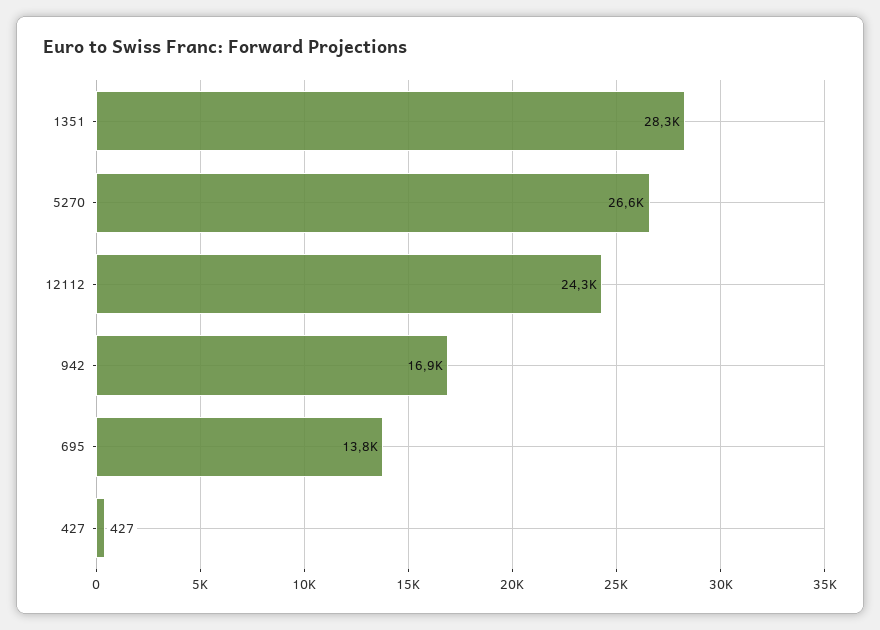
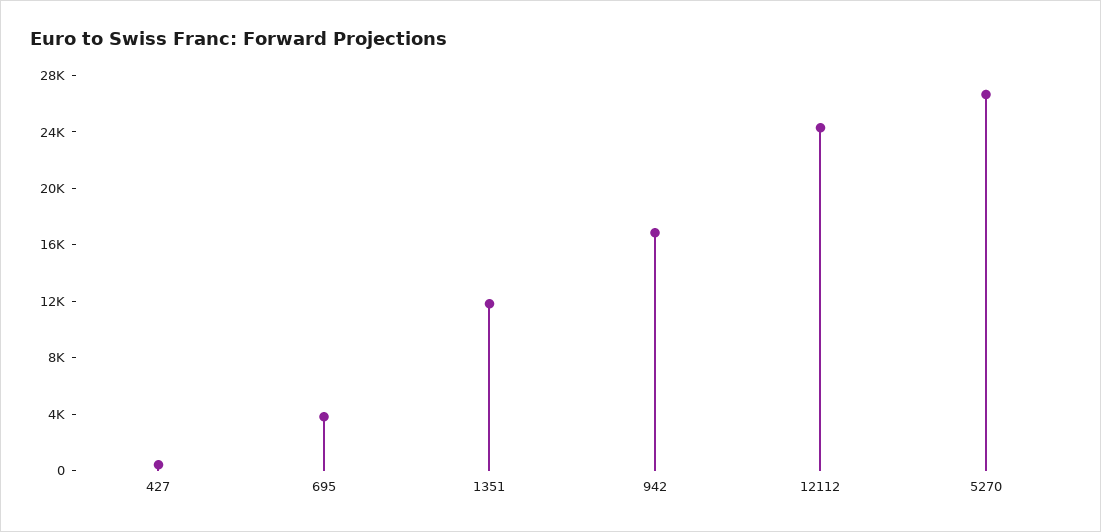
1351: 28300 -> 12000
695: 13800 -> 4000

